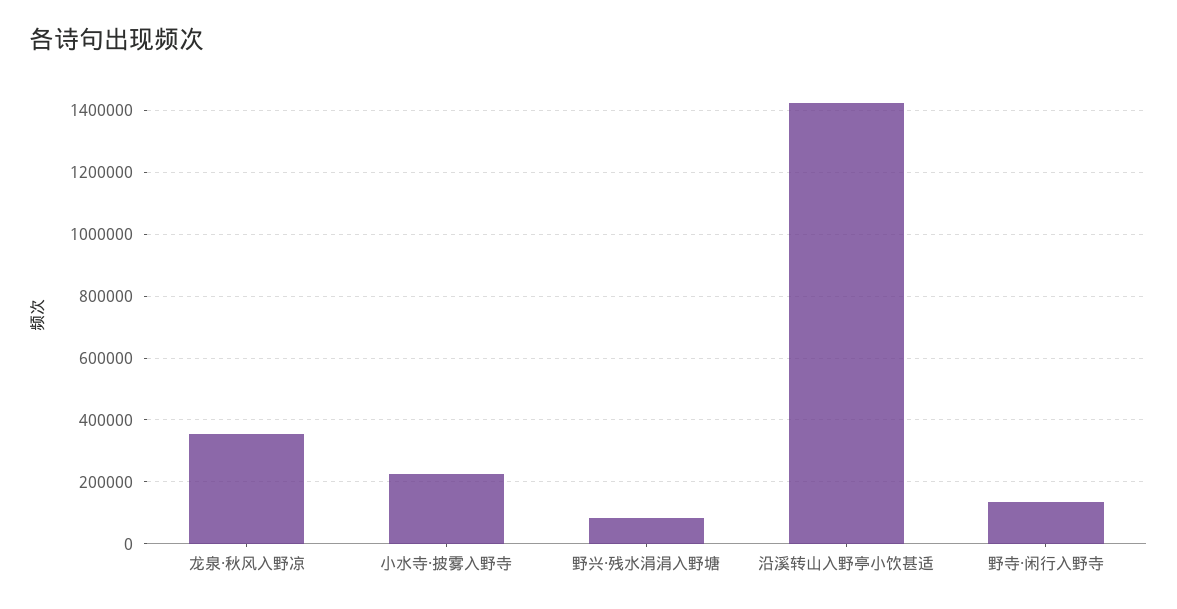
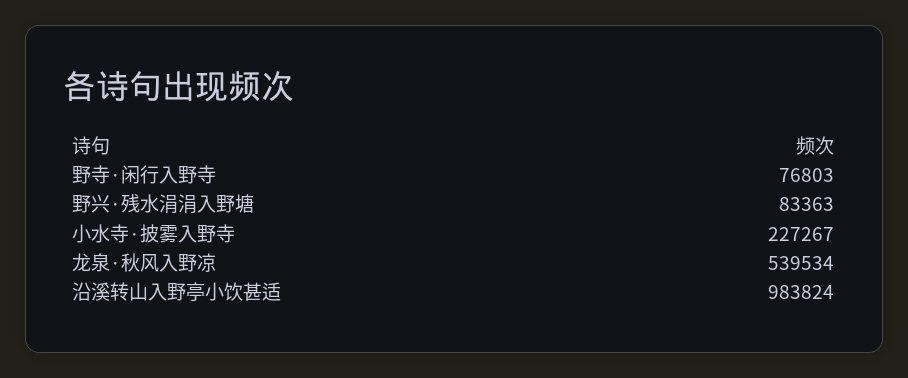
龙泉·秋风入野凉: 360000 -> 539534
沿溪转山入野亭小饮甚适: 1420000 -> 983824
野寺·闲行入野寺: 140000 -> 76803

